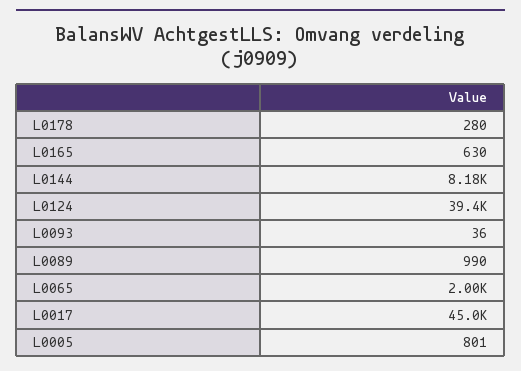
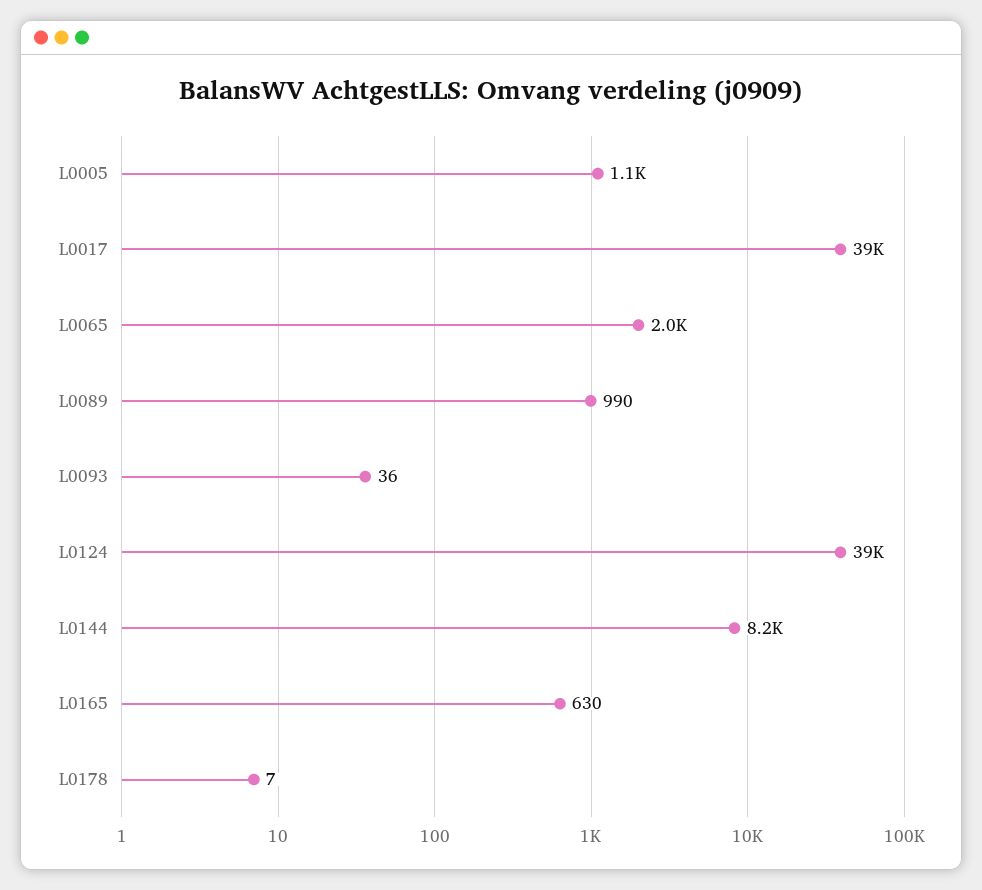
L0178: 280 -> 7
L0017: 45000 -> 39000
L0005: 801 -> 1100

